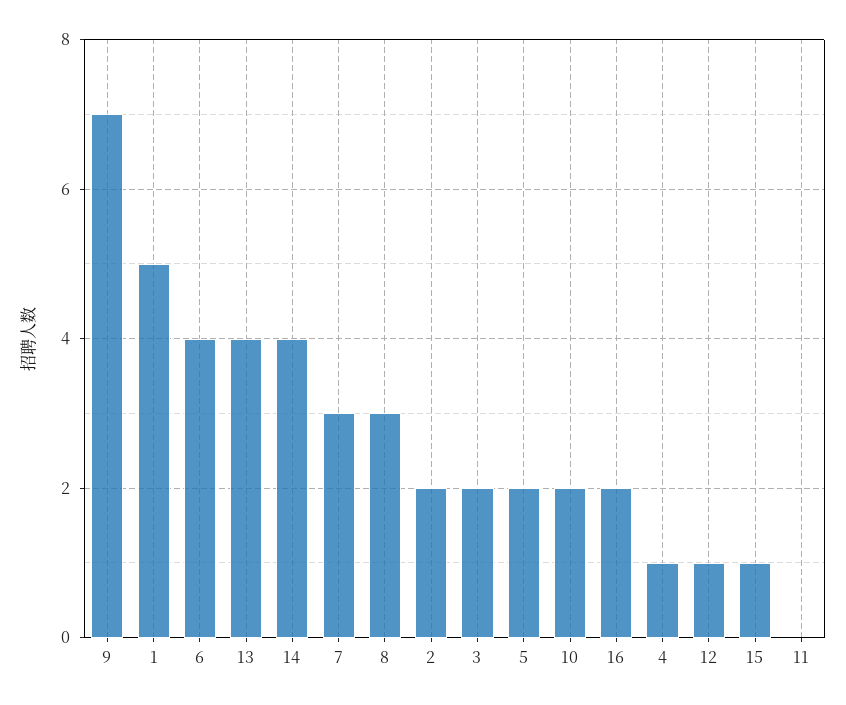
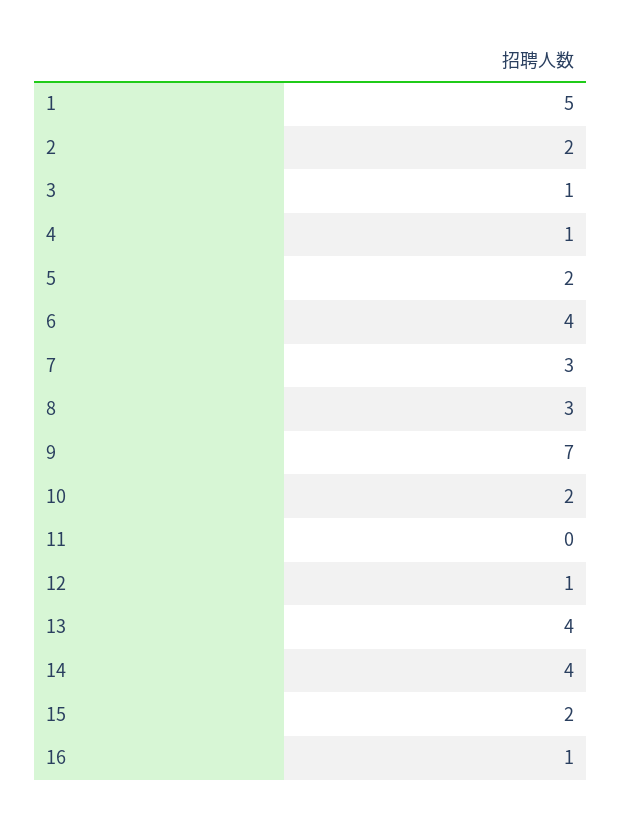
3: 2 -> 1
16: 2 -> 1
15: 1 -> 2

